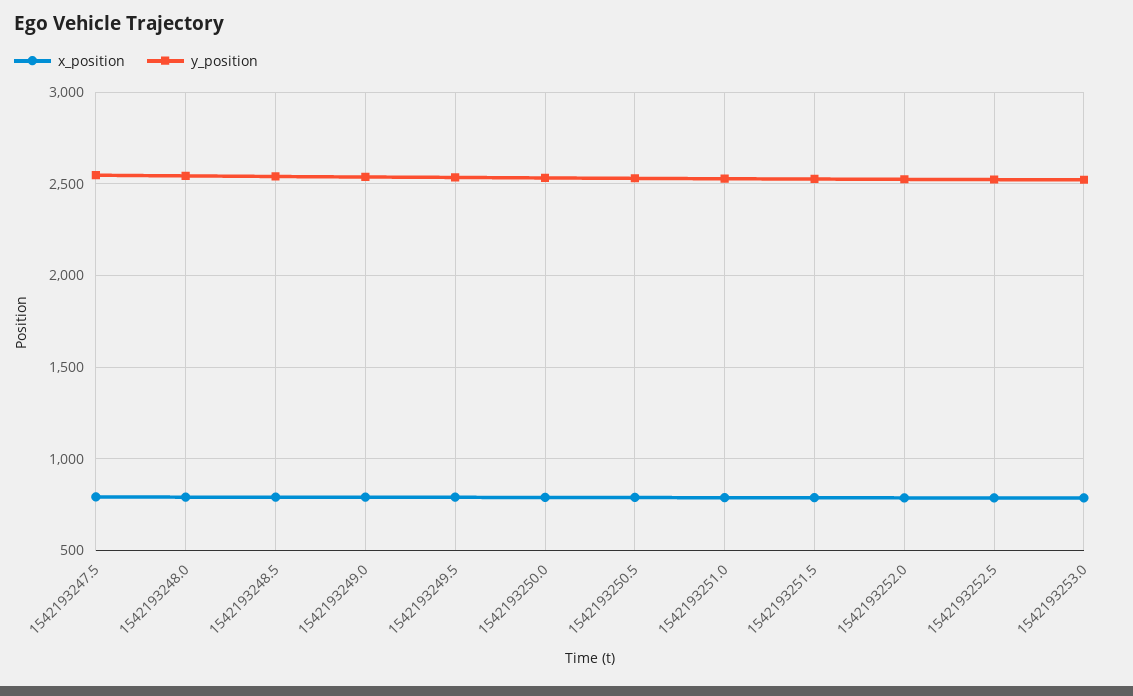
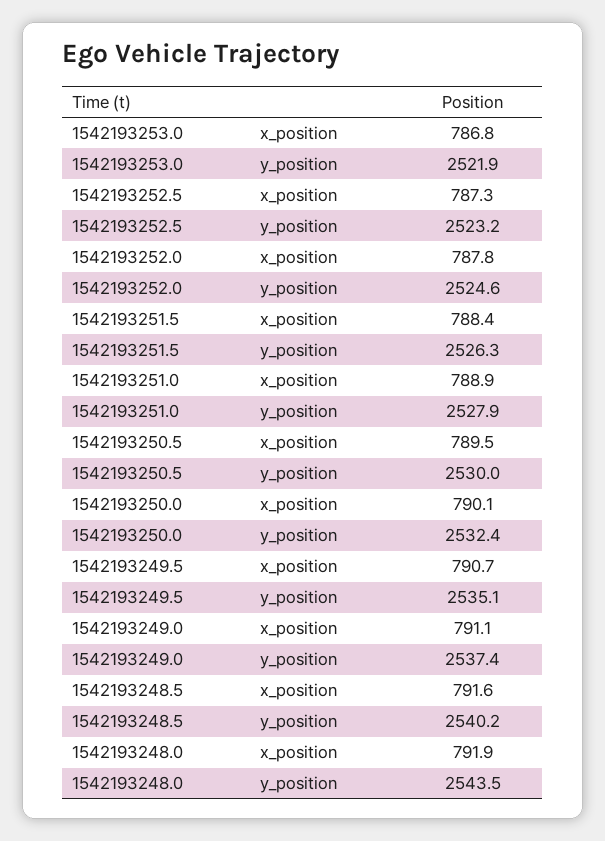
x_position, 1542193247.5: 800 -> none
y_position, 1542193247.5: 2550 -> none

